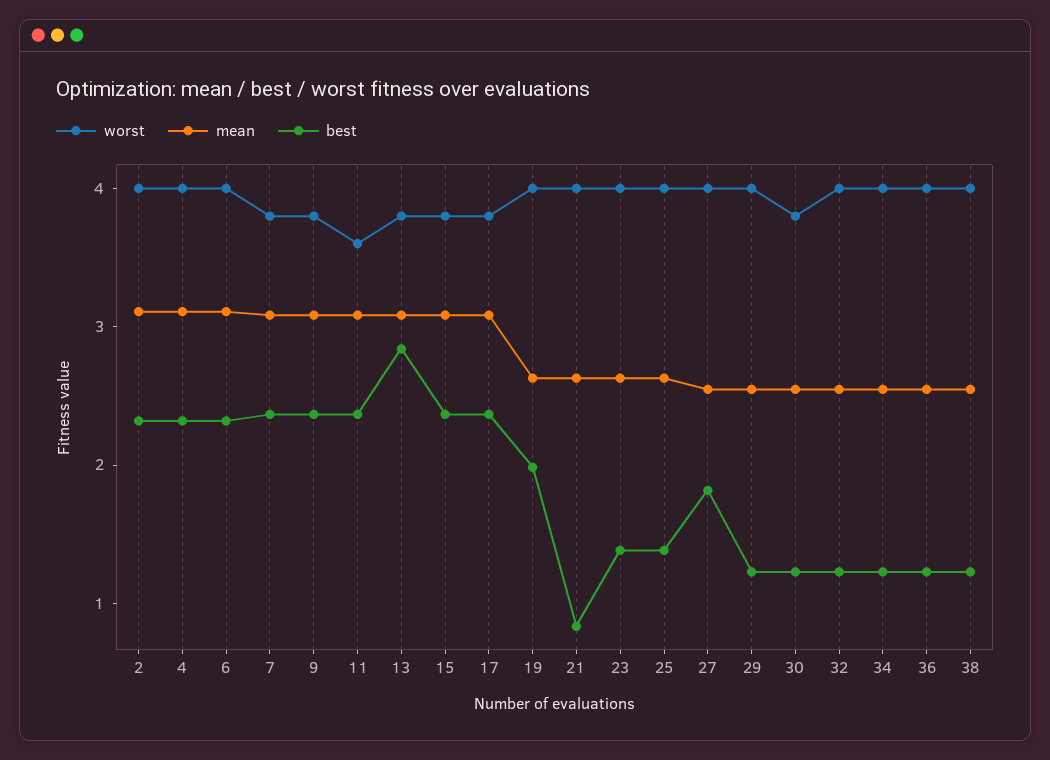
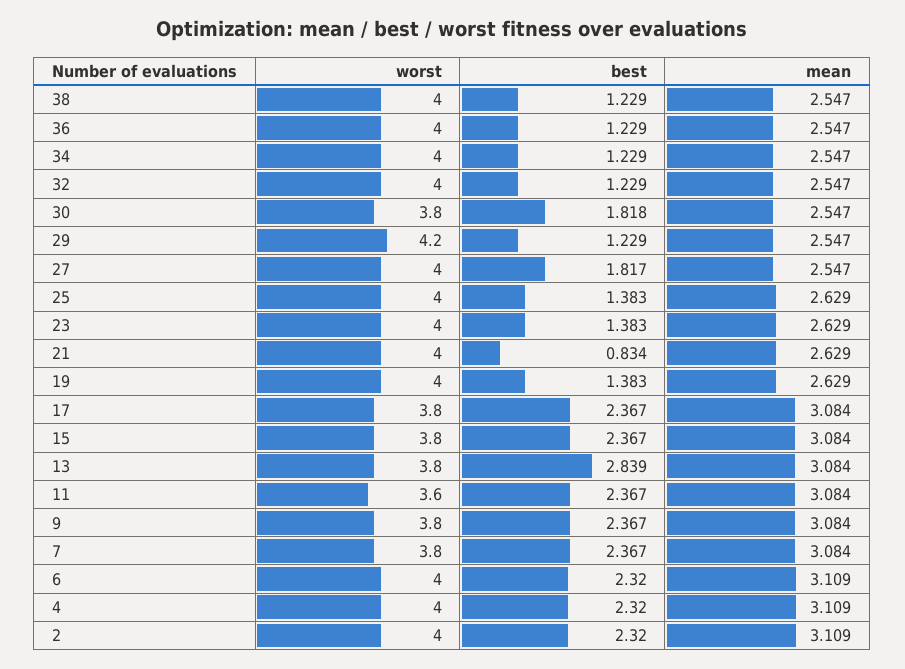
best, 19: 2 -> 1.383
worst, 29: 4 -> 4.2
best, 30: 1.2 -> 1.818

